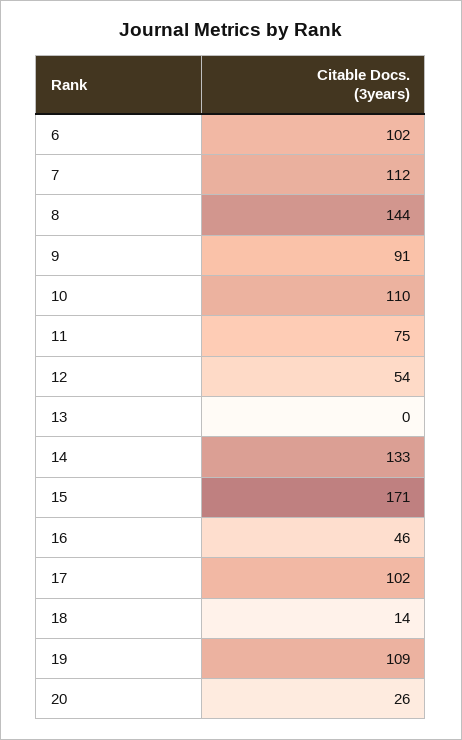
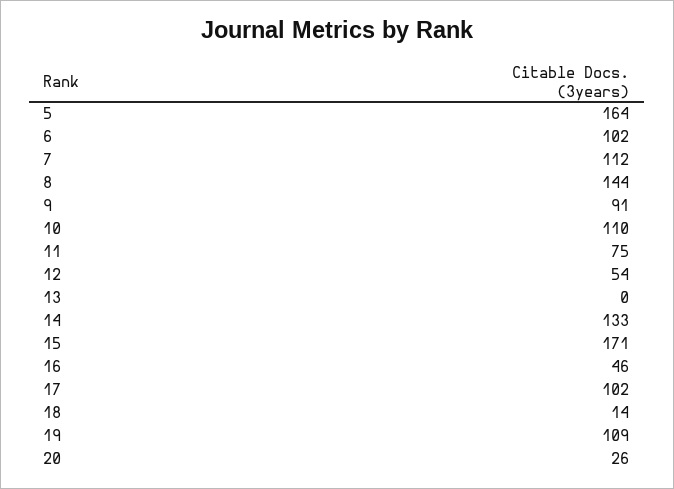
5: none -> 164

